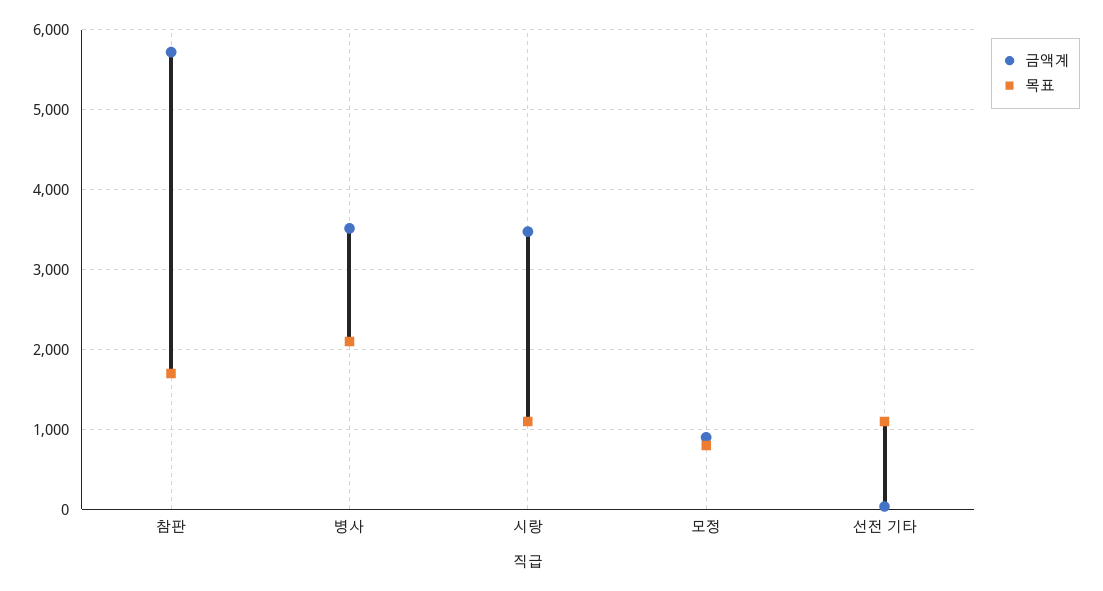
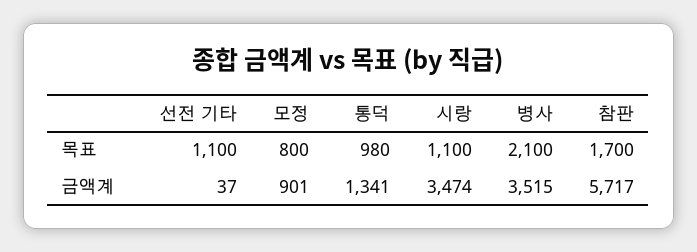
목표, 통덕: none -> 980
금액계, 통덕: none -> 1341

